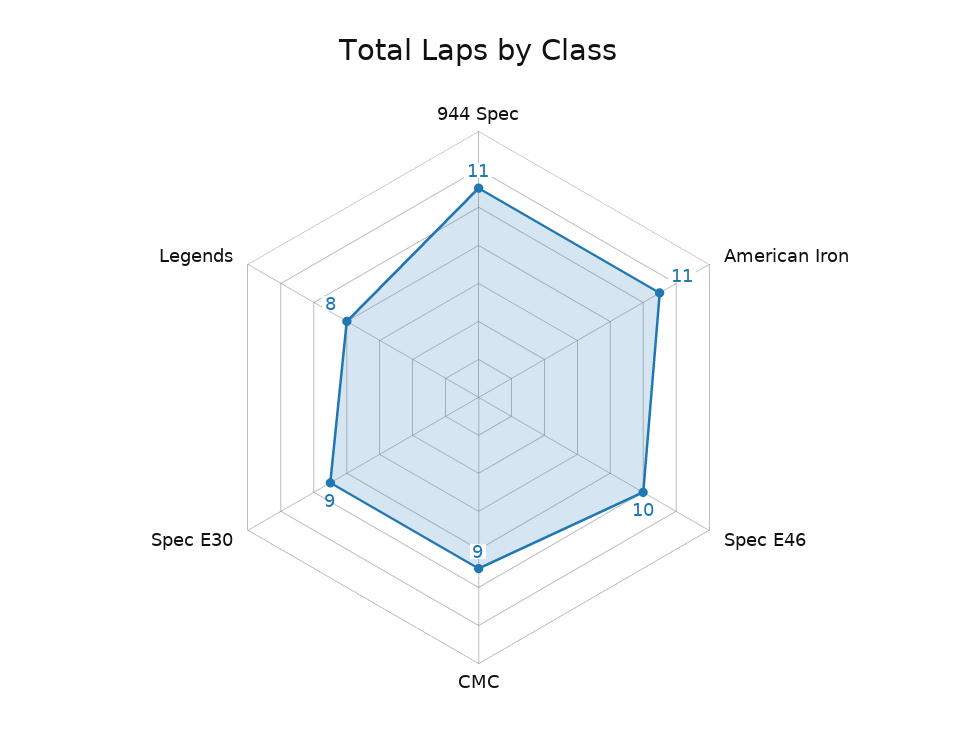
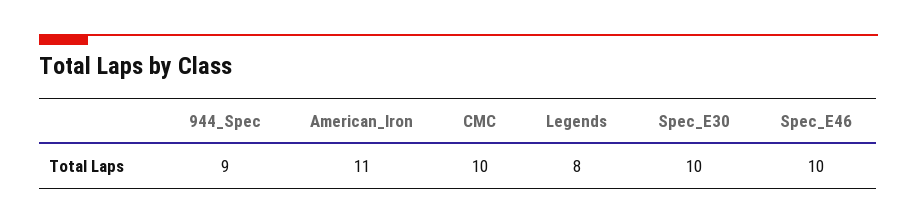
944 Spec: 11 -> 9
CMC: 9 -> 10
Spec E30: 9 -> 10

